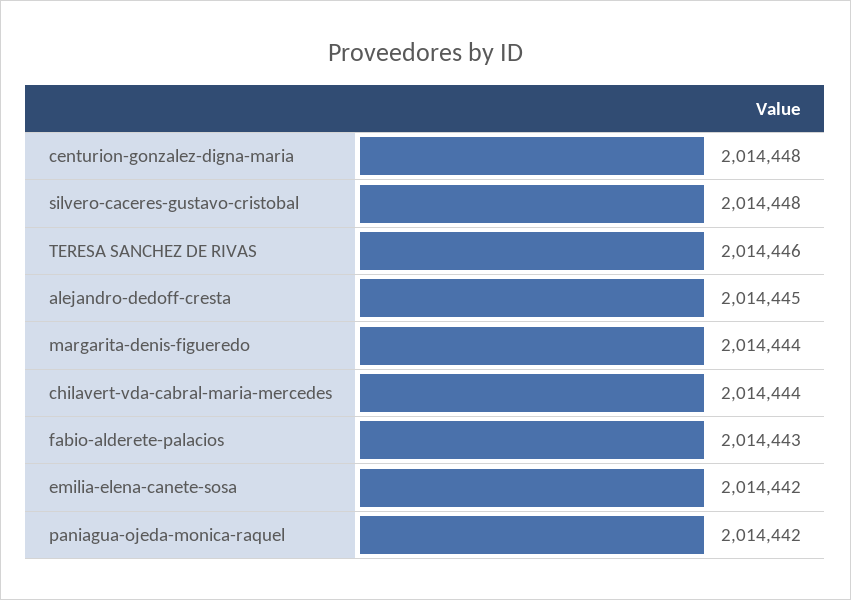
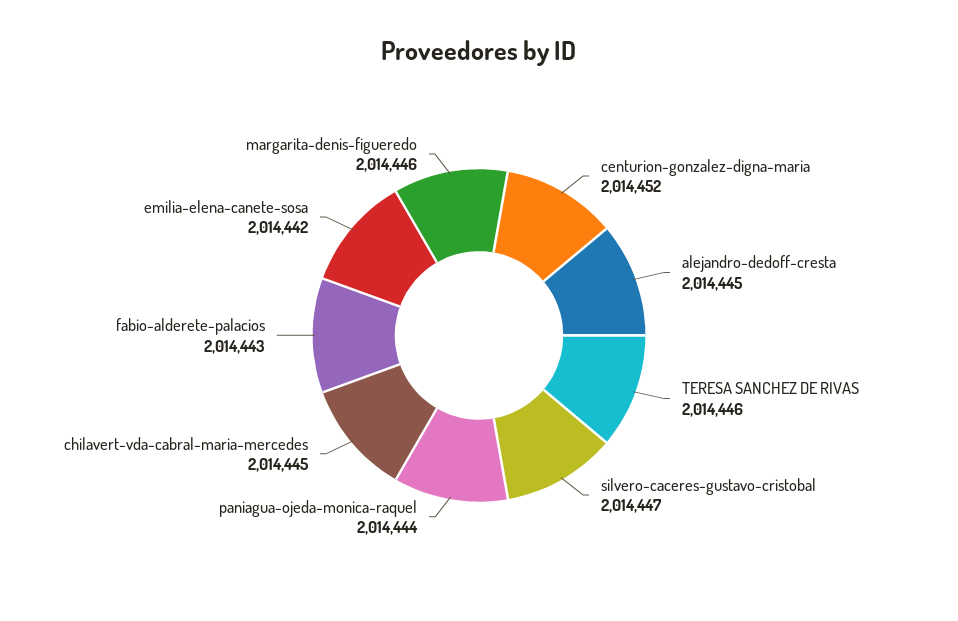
centurion-gonzalez-digna-maria: 2014448 -> 2014452
silvero-caceres-gustavo-cristobal: 2014448 -> 2014447
margarita-denis-figueredo: 2014444 -> 2014446
chilavert-vda-cabral-maria-mercedes: 2014444 -> 2014445
paniagua-ojeda-monica-raquel: 2014442 -> 2014444

